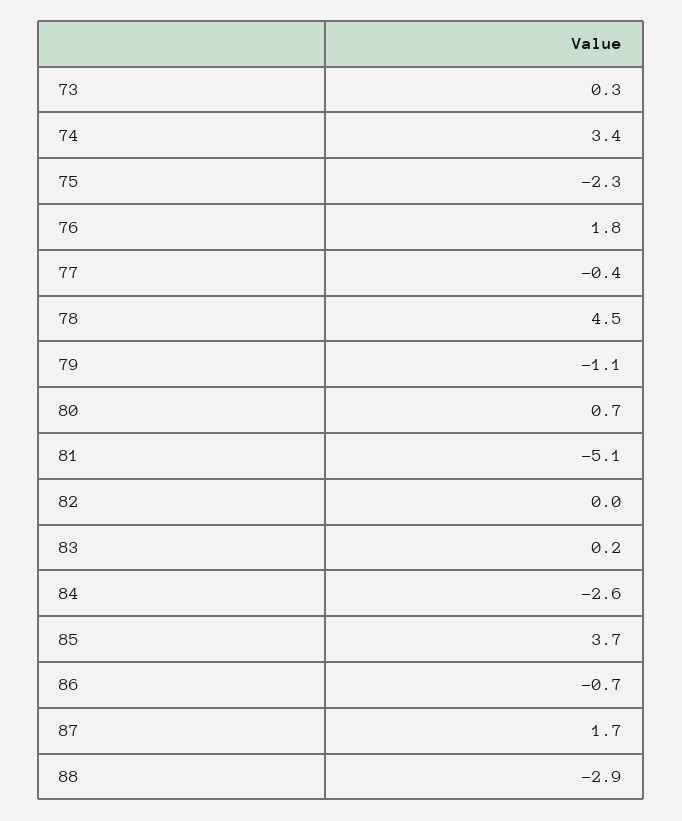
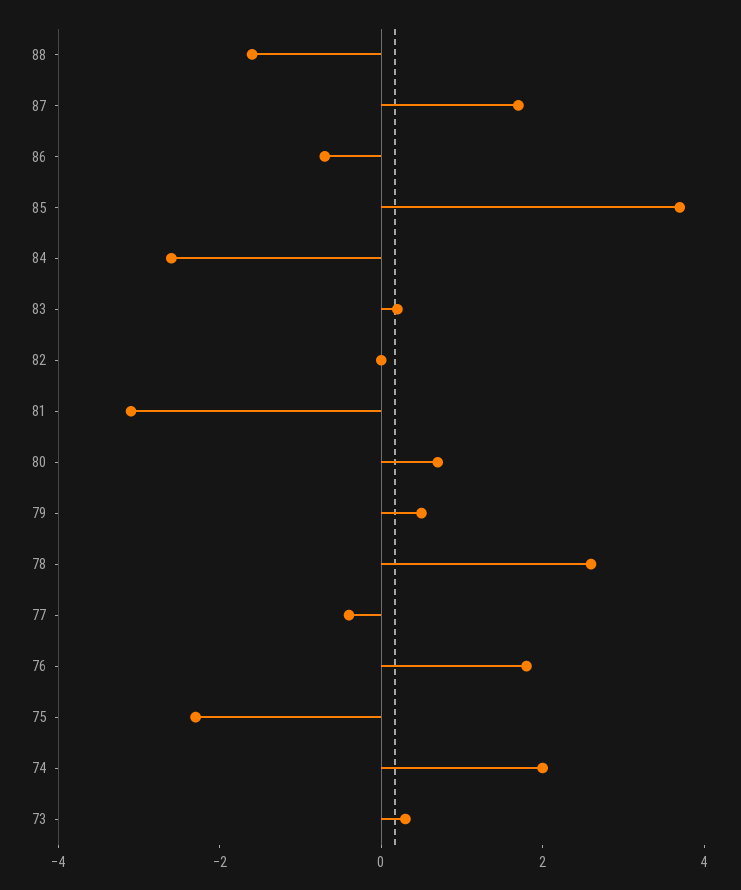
74: 3.4 -> 2
78: 4.5 -> 2.5
79: -1.1 -> 0.5
81: -5.1 -> -3
88: -2.9 -> -1.5

